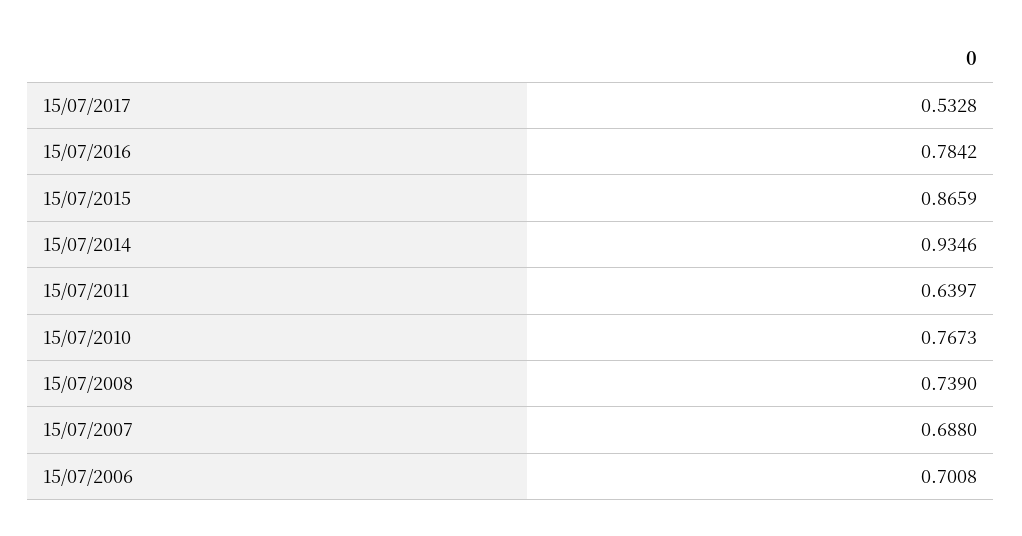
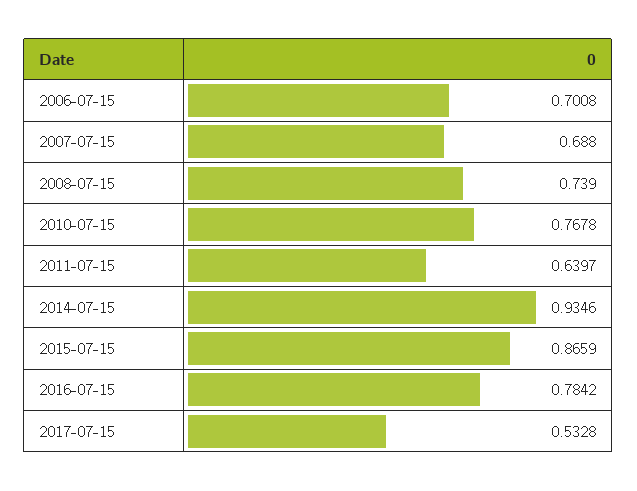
15/07/2010: 0.7673 -> 0.7678

